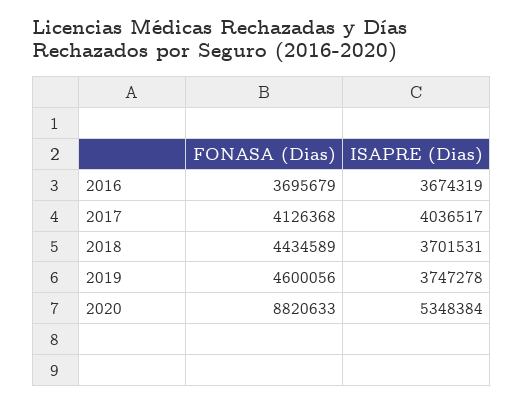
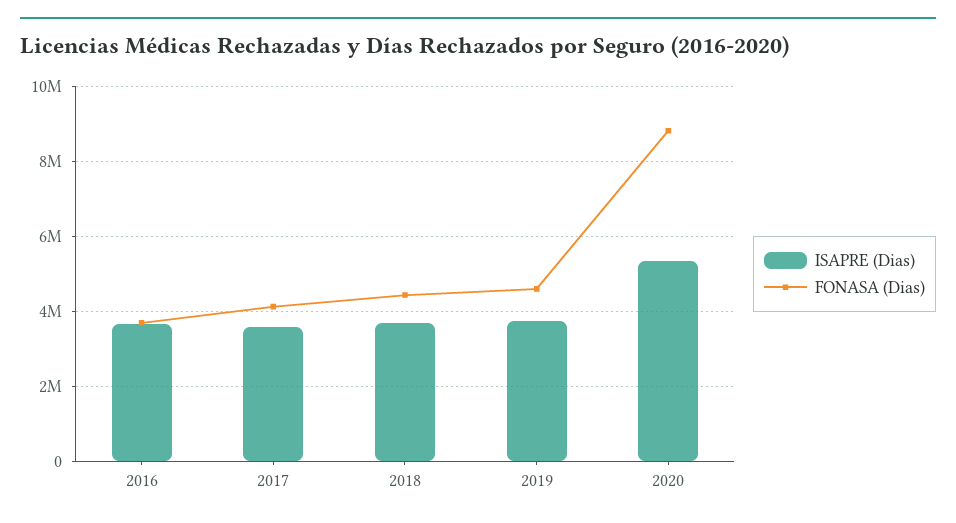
ISAPRE (Dias), 2017: 4036517 -> 3600000

